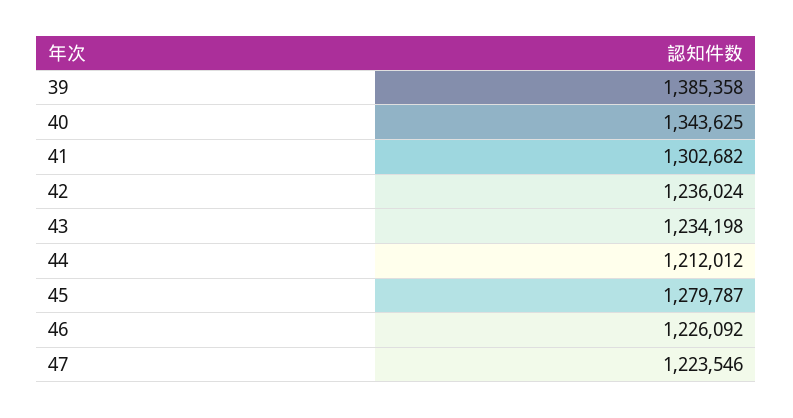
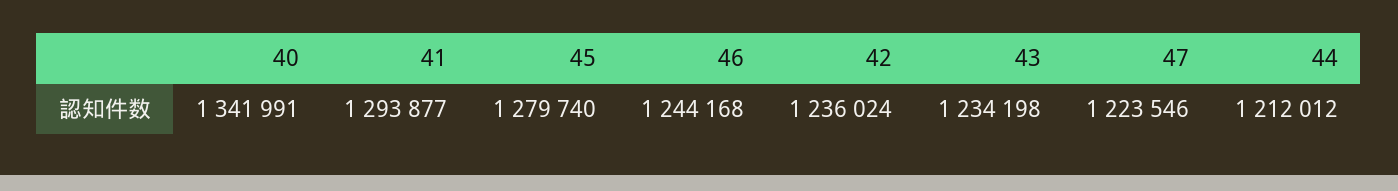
39: 1385358 -> none
40: 1343625 -> 1341991
41: 1302682 -> 1293877
45: 1279787 -> 1279740
46: 1226092 -> 1244168

